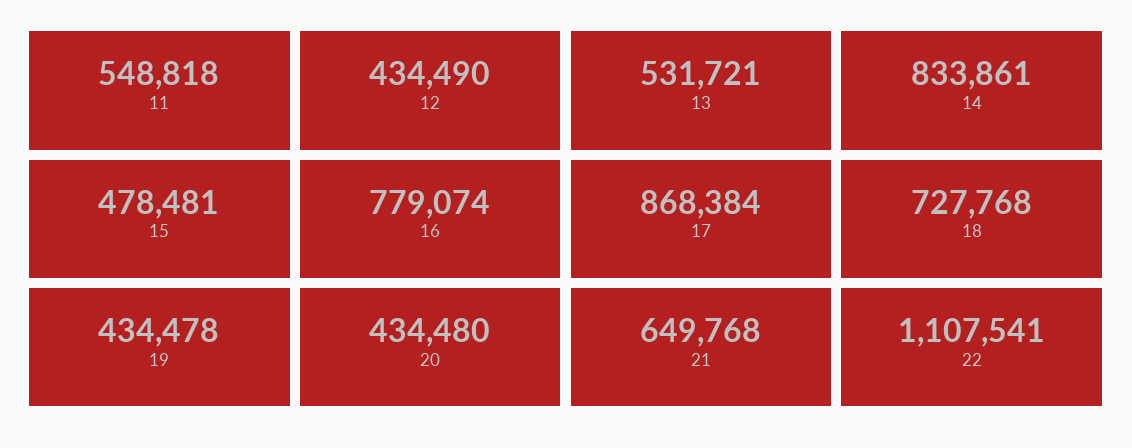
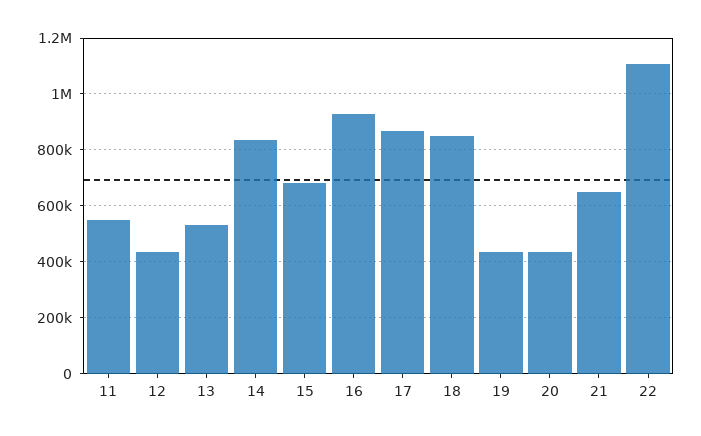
15: 478481 -> 675000
16: 779074 -> 925000
18: 727768 -> 850000

